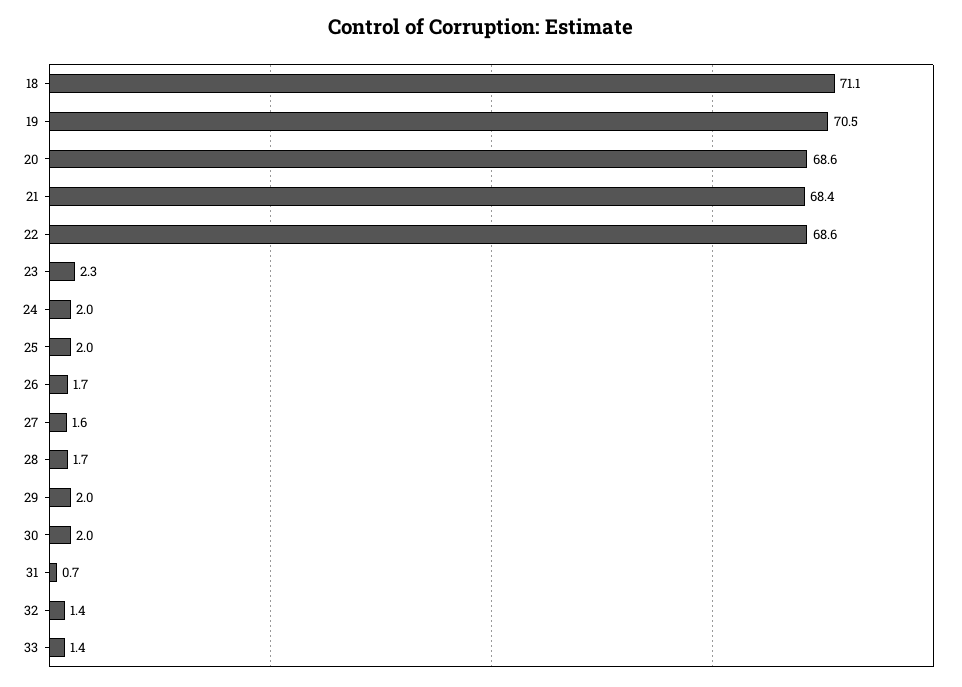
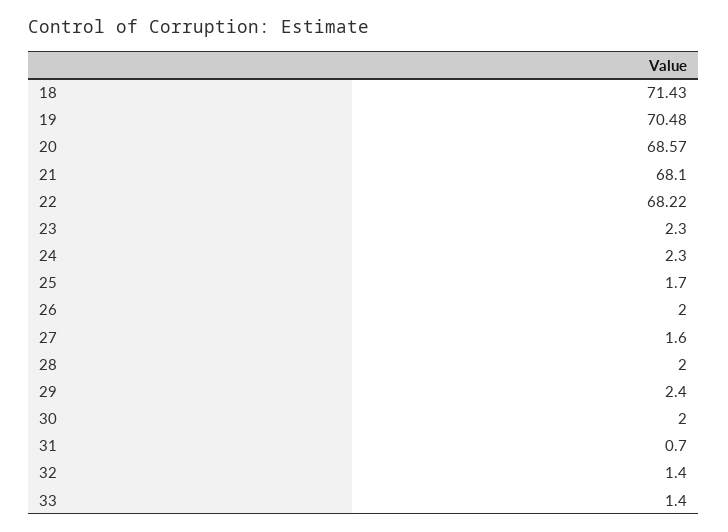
18: 71.1 -> 71.43
21: 68.4 -> 68.1
22: 68.6 -> 68.22
24: 2 -> 2.3
25: 2 -> 1.7
26: 1.7 -> 2
28: 1.7 -> 2
29: 2 -> 2.4

